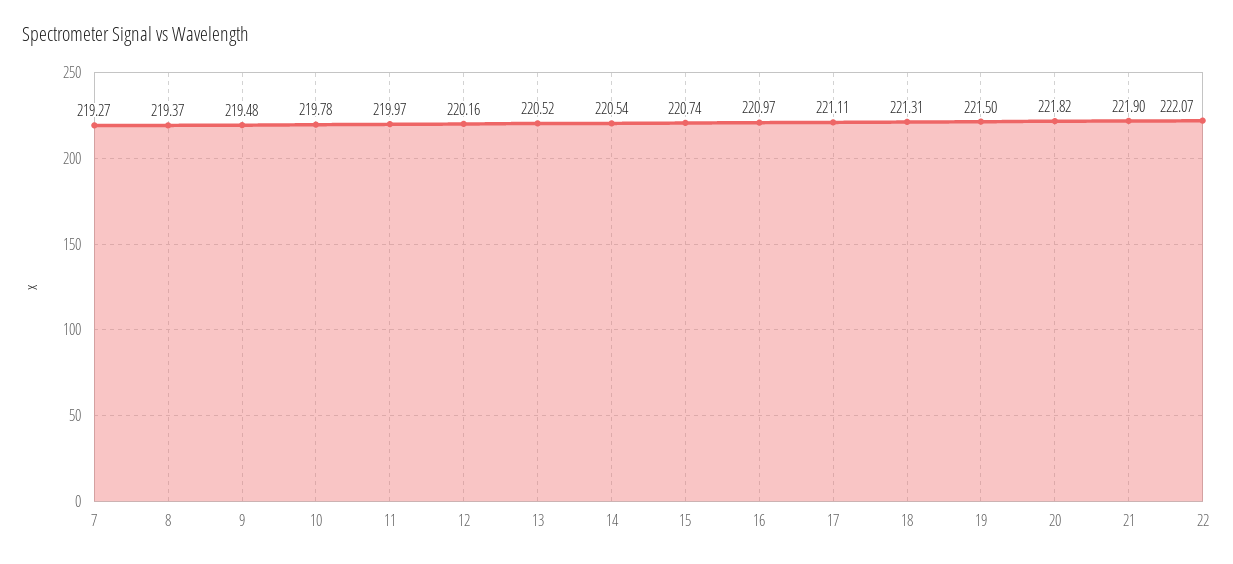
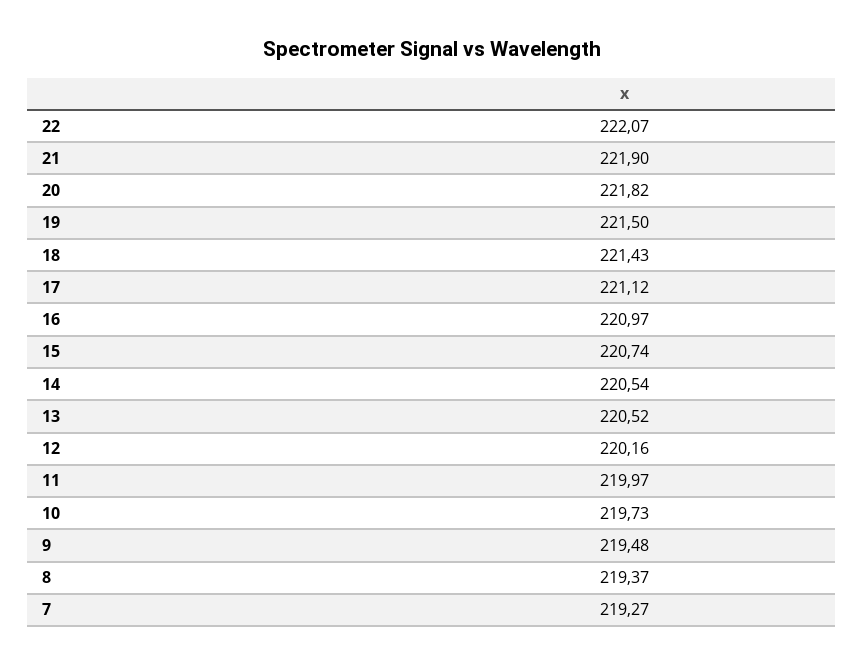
10: 219.78 -> 219.73
17: 221.11 -> 221.12
18: 221.31 -> 221.43

